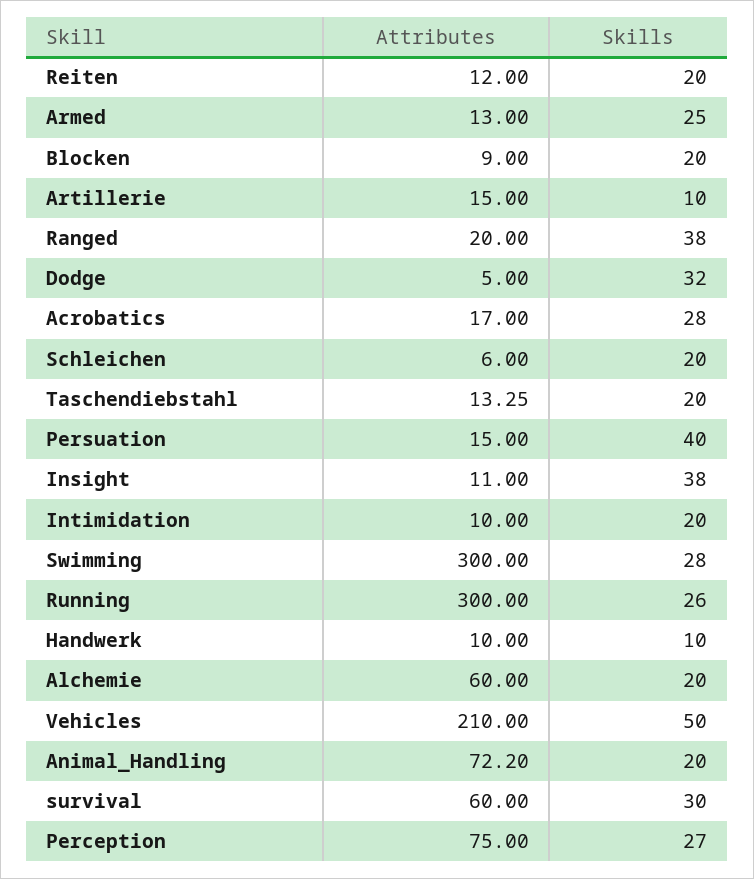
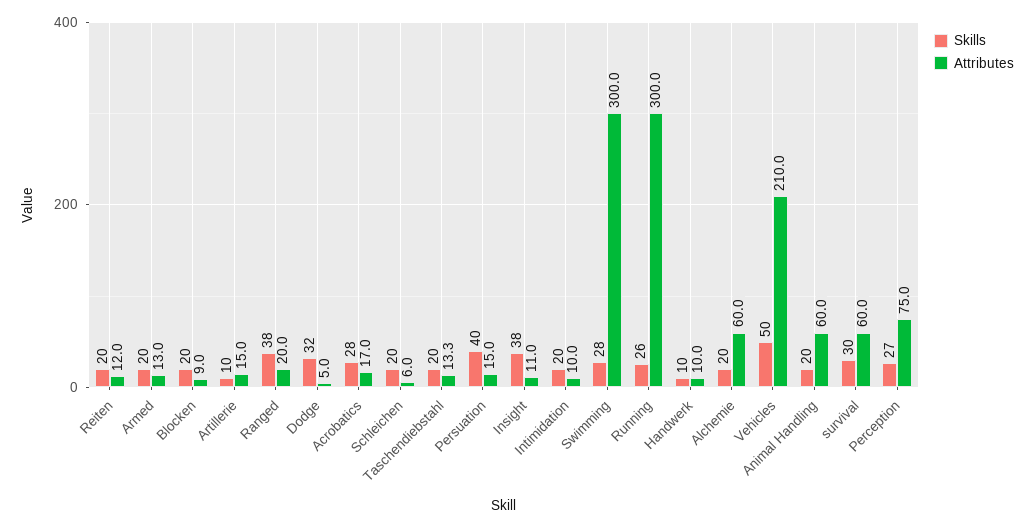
Skills, Armed: 25 -> 20
Attributes, Animal_Handling: 72.2 -> 60

